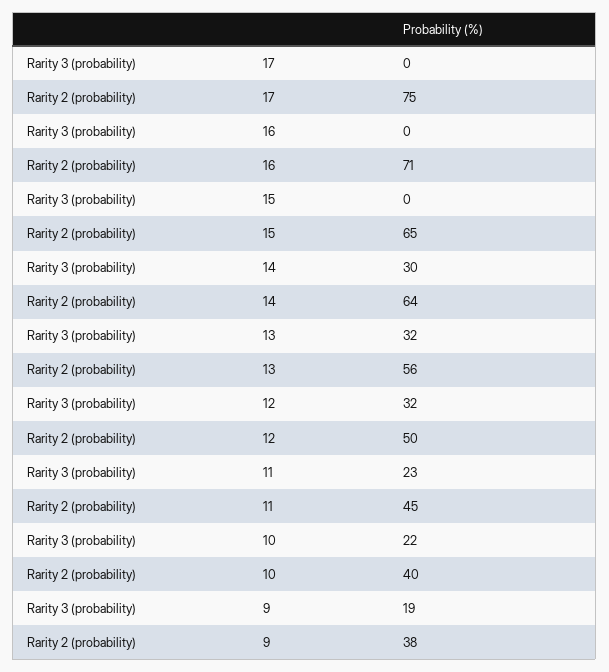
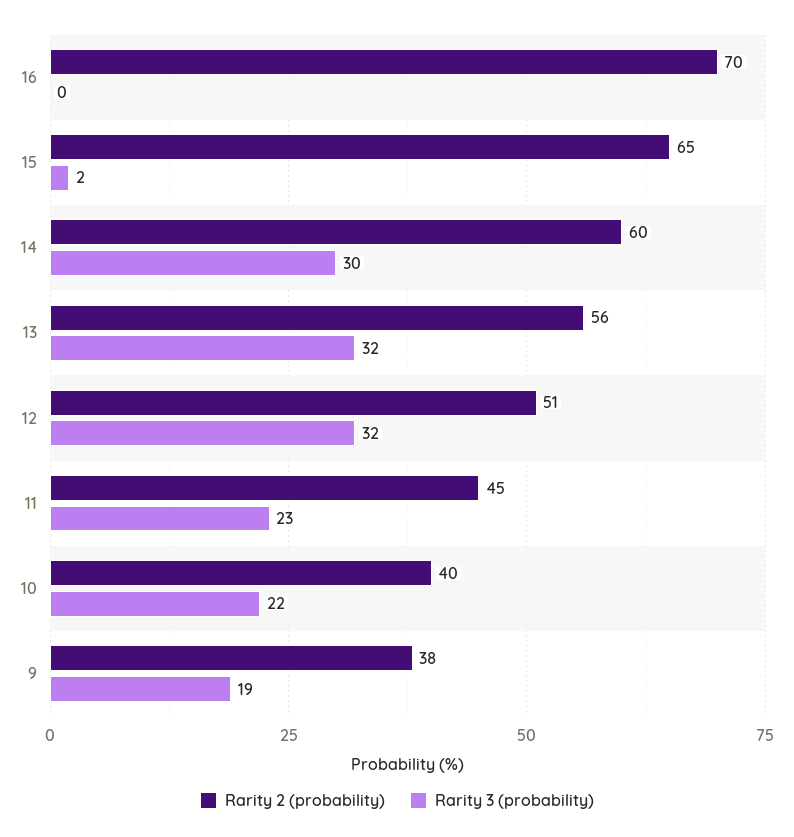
Rarity 3 (probability), 17: 0 -> none
Rarity 2 (probability), 17: 75 -> none
Rarity 2 (probability), 16: 71 -> 70
Rarity 3 (probability), 15: 0 -> 2
Rarity 2 (probability), 14: 64 -> 60
Rarity 2 (probability), 12: 50 -> 51

